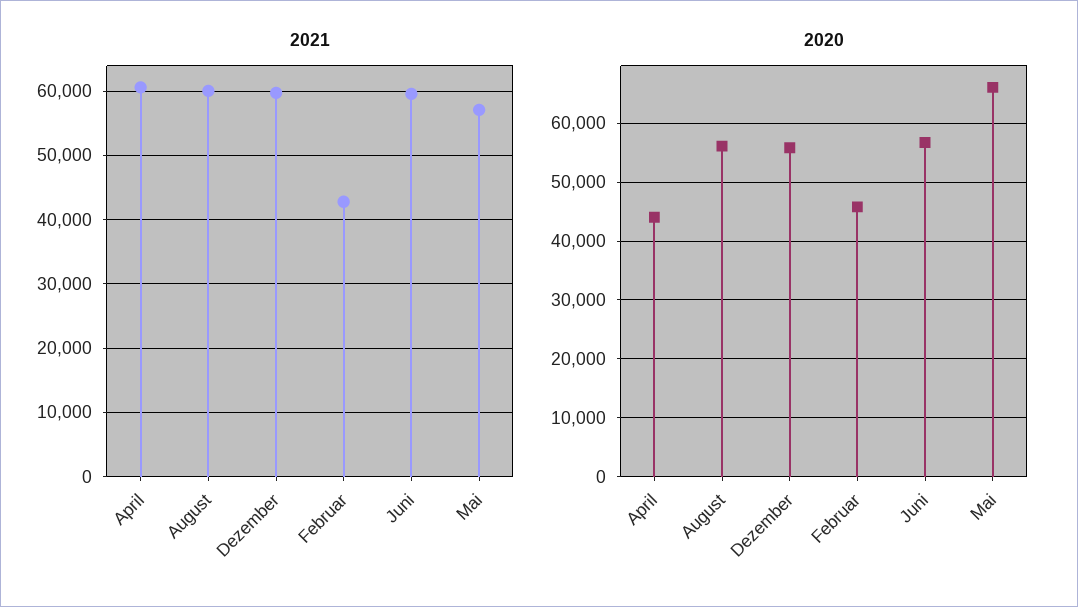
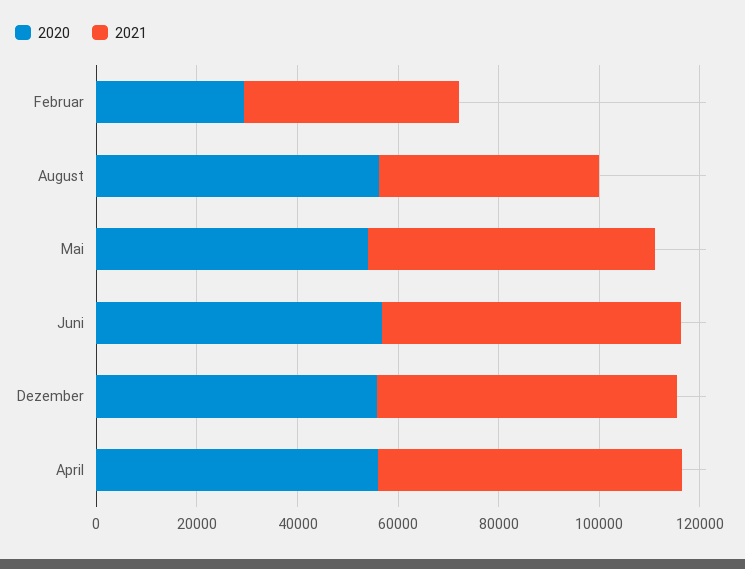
2021, August: 60000 -> 45000
2020, April: 44000 -> 55000
2020, Februar: 46000 -> 30000
2020, Mai: 66000 -> 55000

